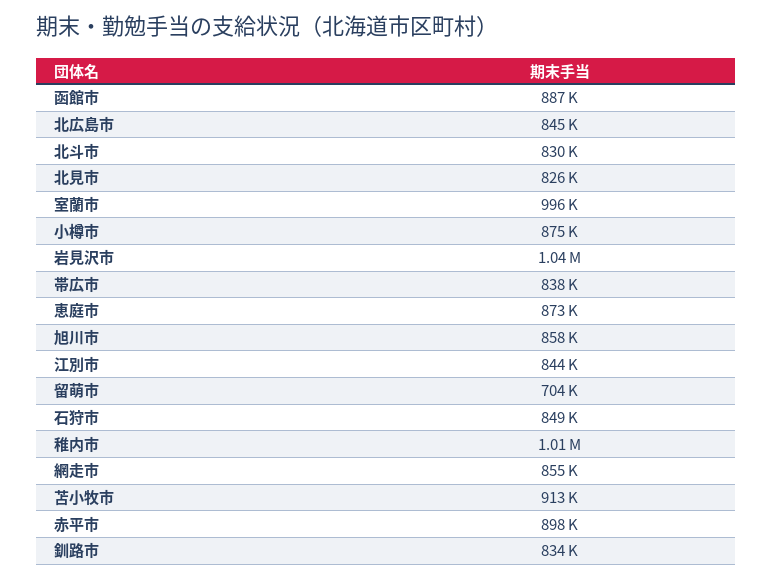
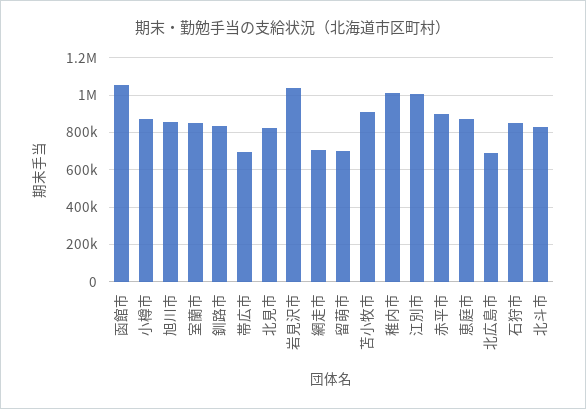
函館市: 887000 -> 1050000
北広島市: 845000 -> 700000
室蘭市: 996000 -> 850000
帯広市: 838000 -> 700000
江別市: 844000 -> 1000000
網走市: 855000 -> 700000

